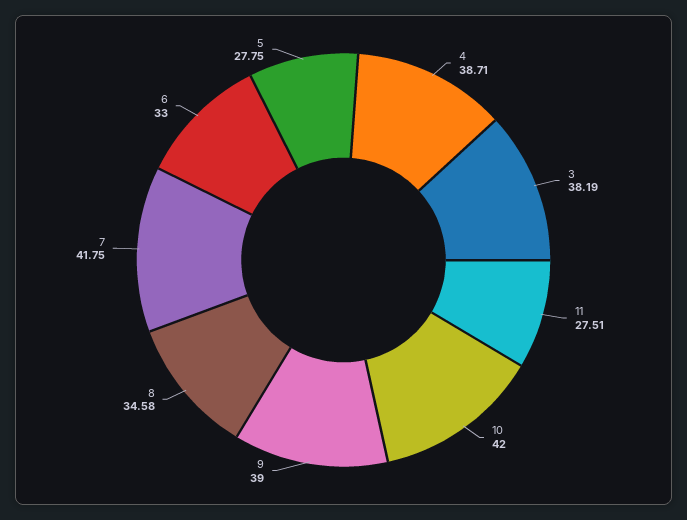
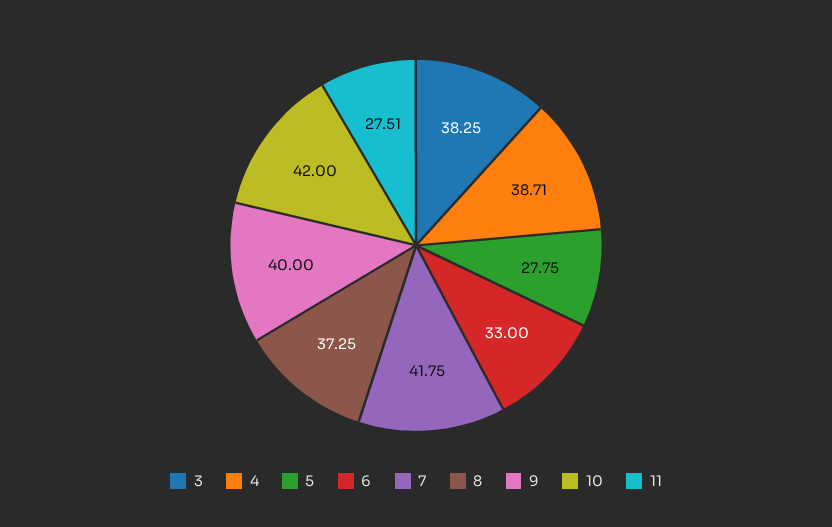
3: 38.19 -> 38.25
9: 39 -> 40
8: 34.58 -> 37.25

